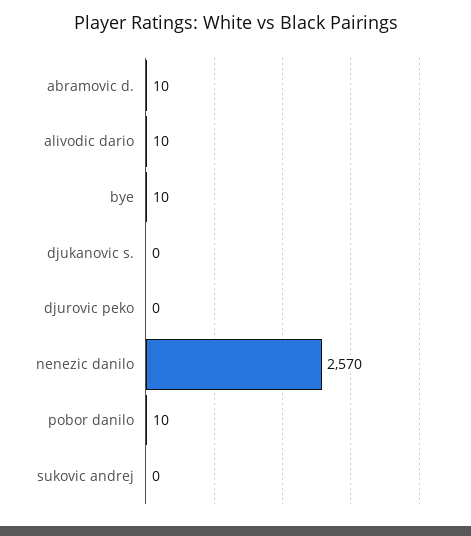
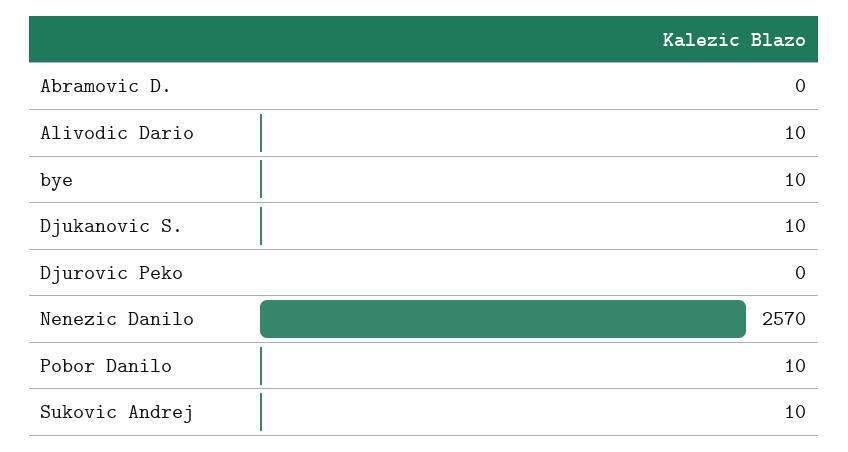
abramovic d.: 10 -> 0
djukanovic s.: 0 -> 10
sukovic andrej: 0 -> 10

